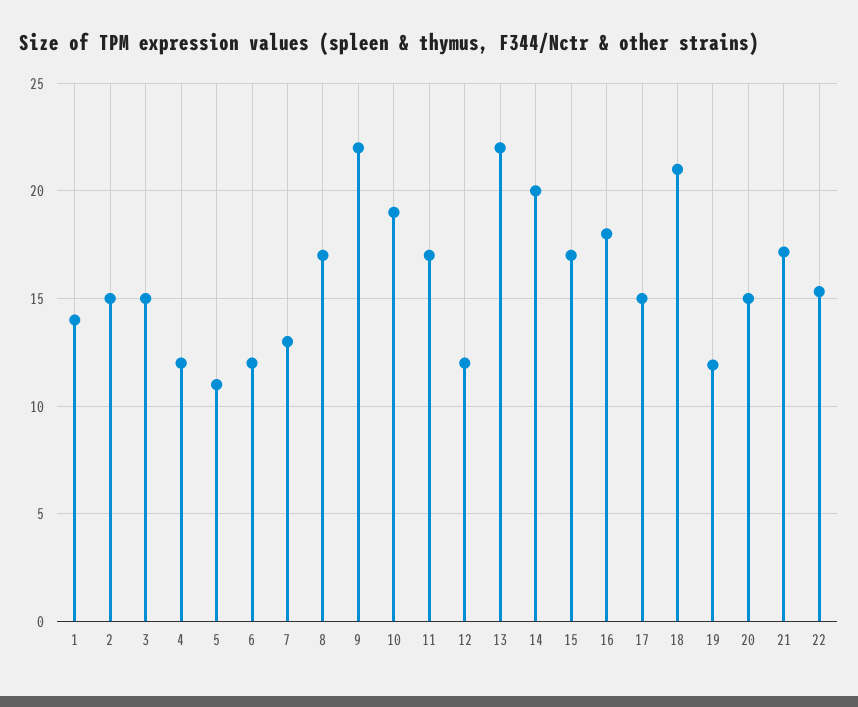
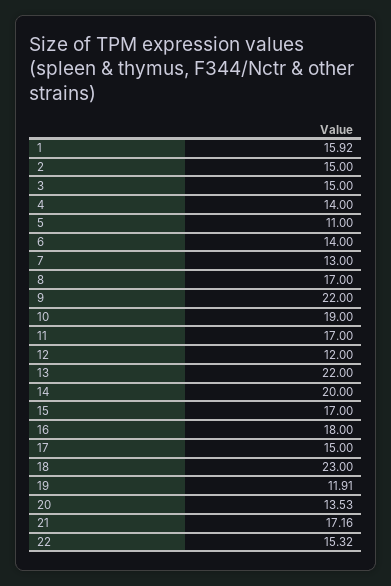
1: 14 -> 15.92
4: 12 -> 14
6: 12 -> 14
18: 21 -> 23
20: 15 -> 13.53

